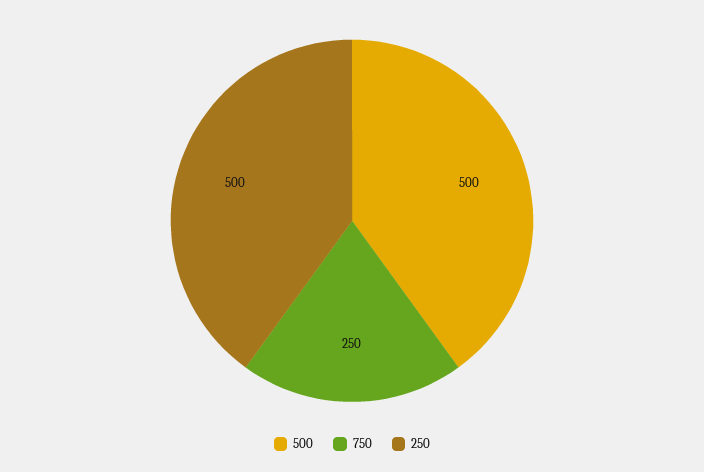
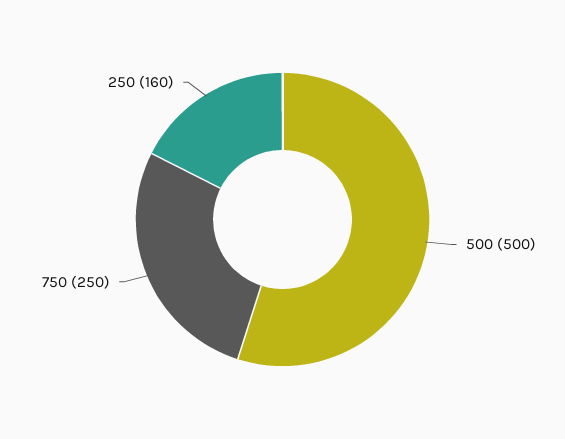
250: 500 -> 160

